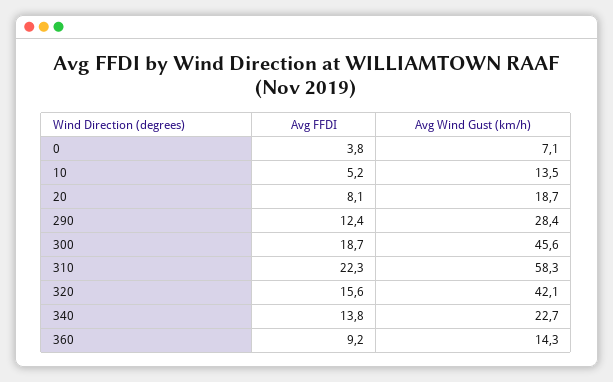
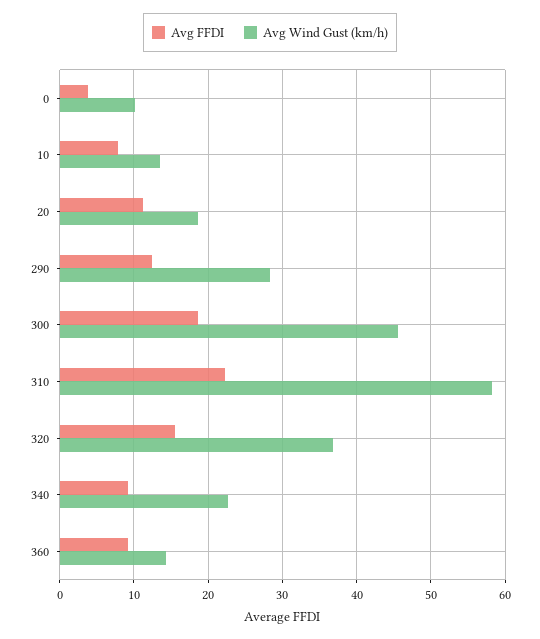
Avg Wind Gust (km/h), 0: 7.1 -> 10
Avg FFDI, 10: 5.2 -> 8
Avg FFDI, 20: 8.1 -> 11
Avg Wind Gust (km/h), 320: 42.1 -> 37
Avg FFDI, 340: 13.8 -> 9

